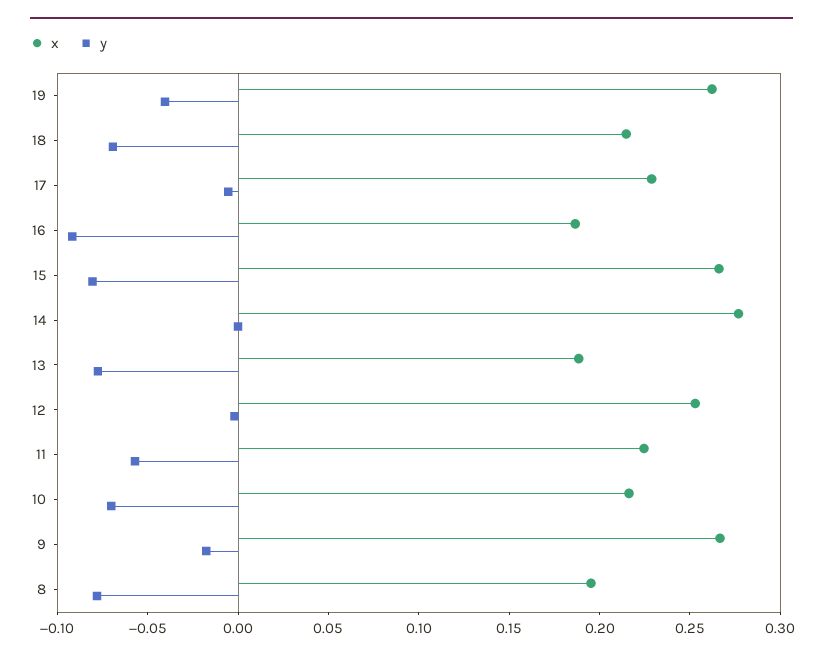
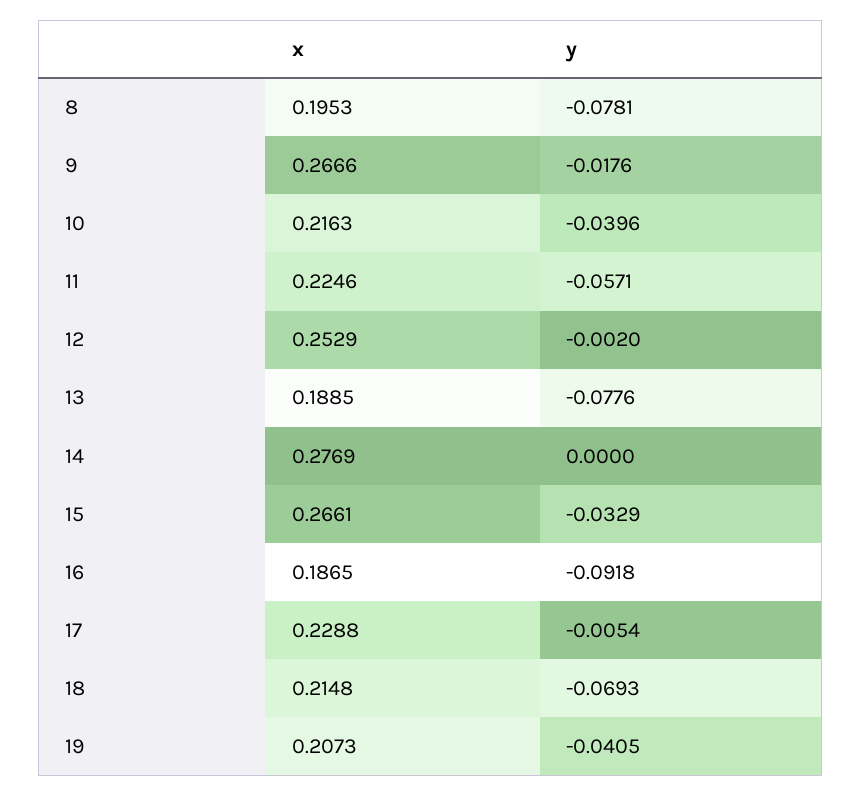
x, 19: 0.26 -> 0.2073
y, 15: -0.08 -> -0.0329
y, 10: -0.07 -> -0.0396

